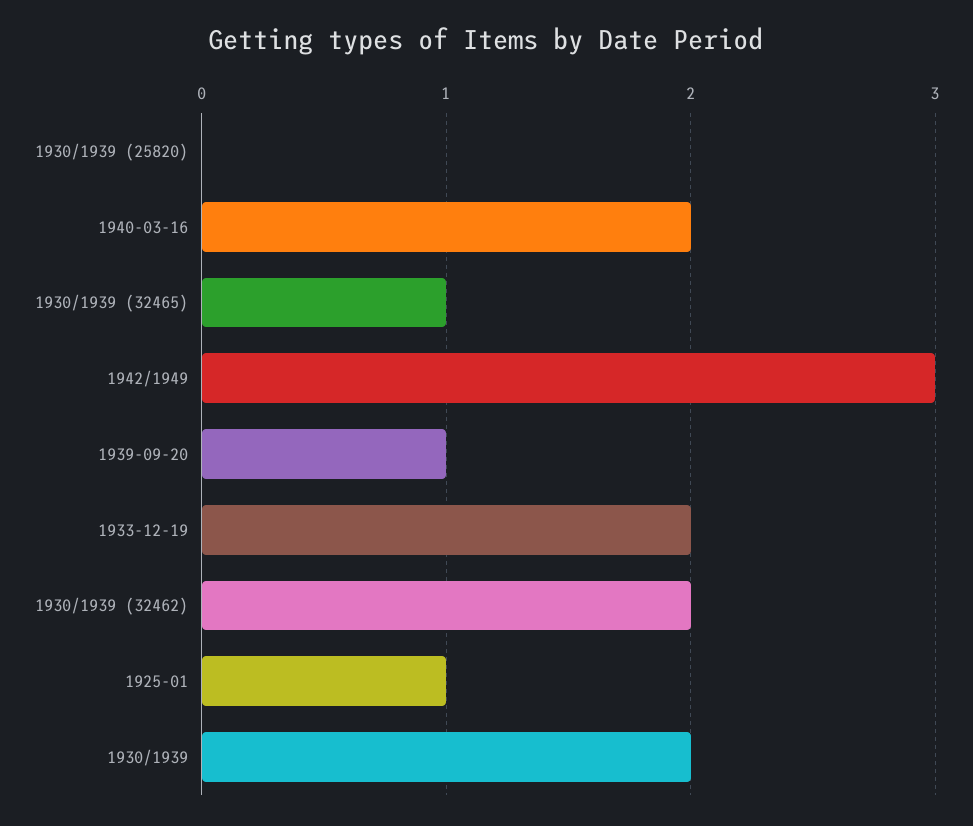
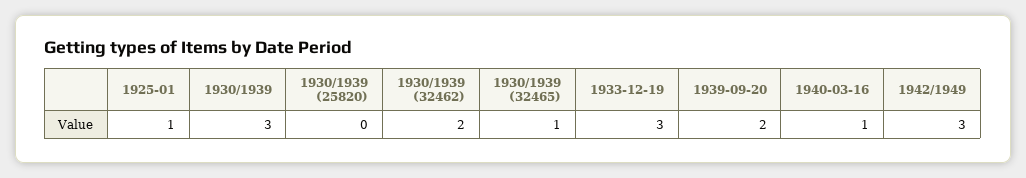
1940-03-16: 2 -> 1
1939-09-20: 1 -> 2
1933-12-19: 2 -> 3
1930/1939: 2 -> 3

